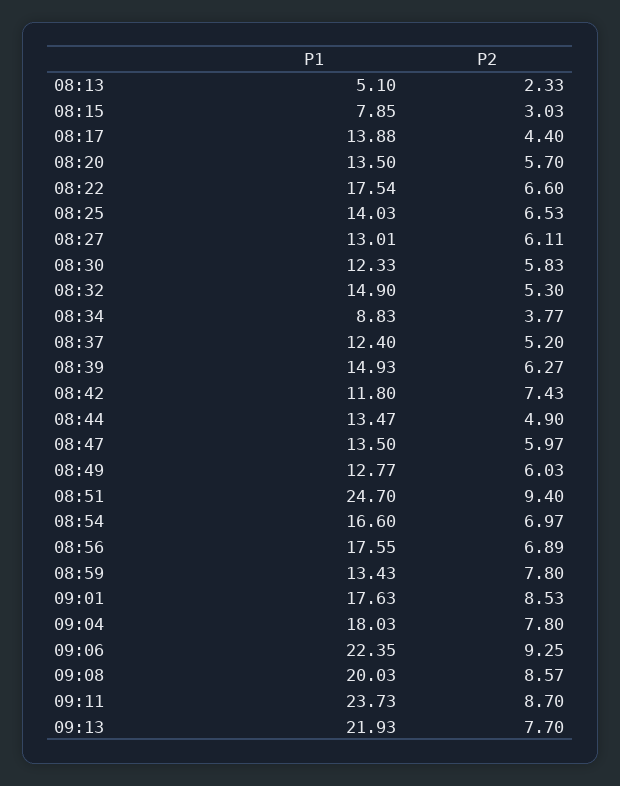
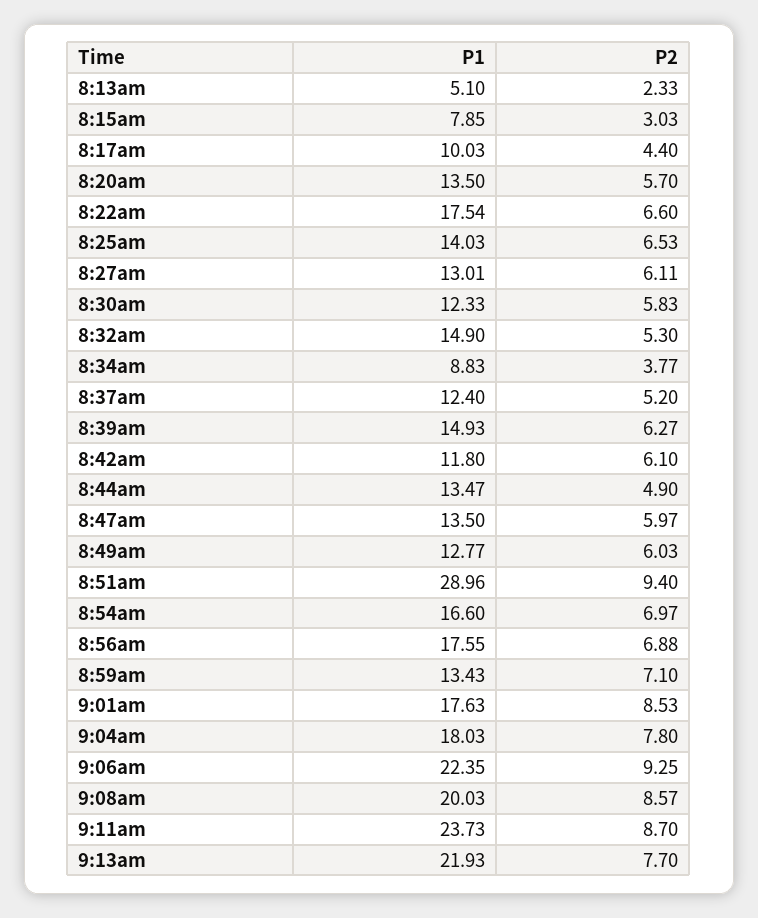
P1, 08:17: 13.88 -> 10.03
P2, 08:42: 7.43 -> 6.1
P1, 08:51: 24.7 -> 28.96
P2, 08:56: 6.89 -> 6.88
P2, 08:59: 7.8 -> 7.1

